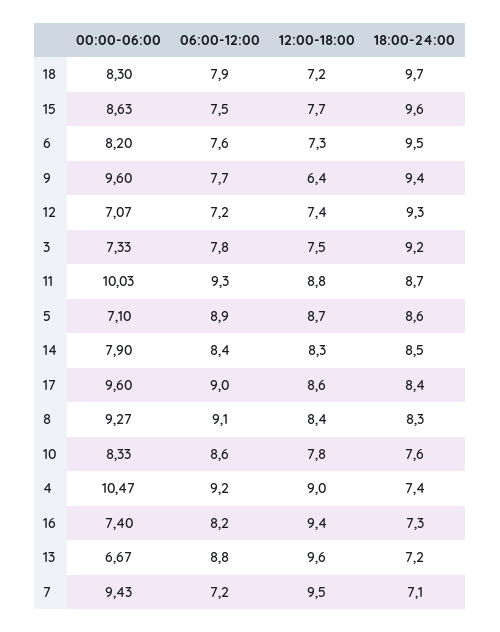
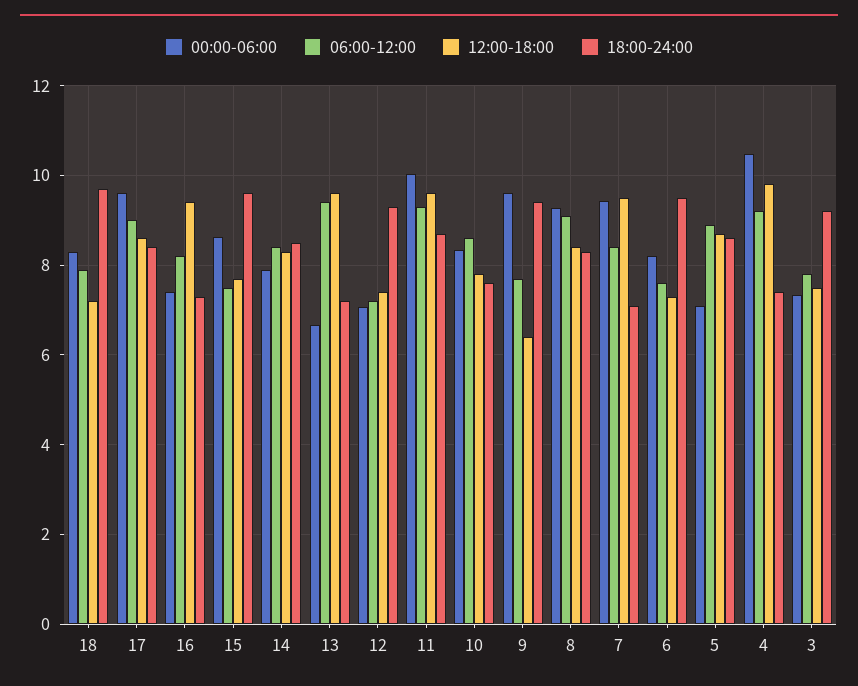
12:00-18:00, 11: 8.8 -> 9.6
12:00-18:00, 4: 9 -> 9.8
06:00-12:00, 13: 8.8 -> 9.4
06:00-12:00, 7: 7.2 -> 8.4

